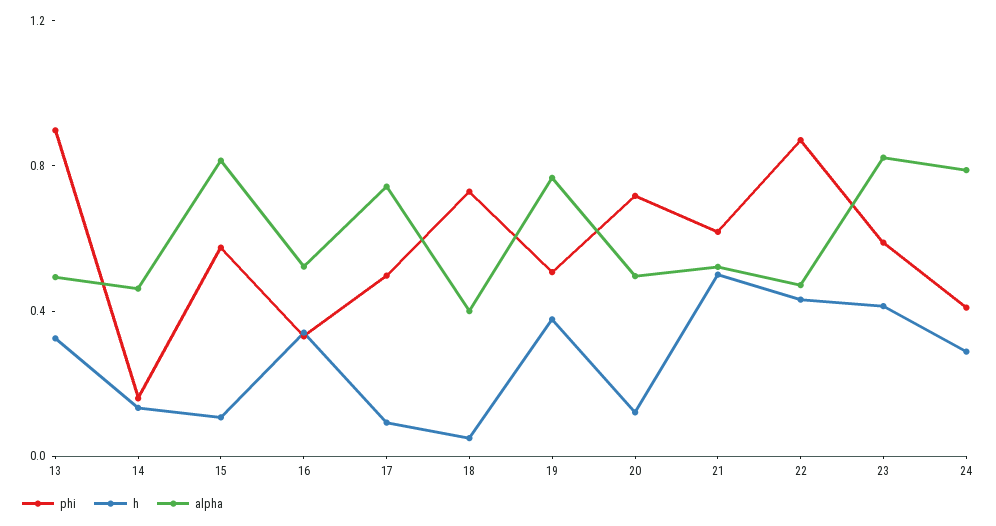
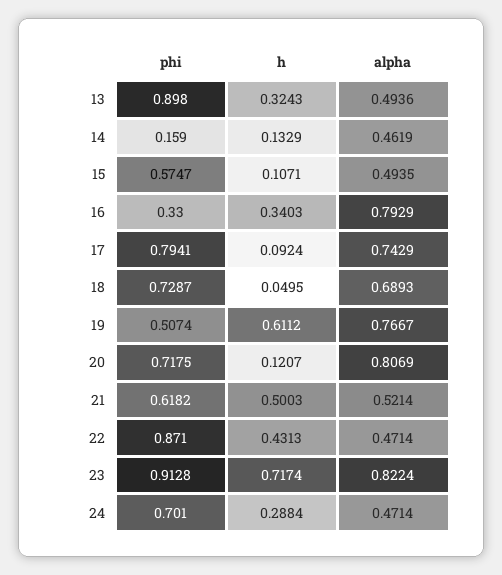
alpha, 15: 0.8 -> 0.4935
alpha, 16: 0.5 -> 0.7929
phi, 17: 0.5 -> 0.7941
alpha, 18: 0.4 -> 0.6893
h, 19: 0.4 -> 0.6112
alpha, 20: 0.5 -> 0.8069
phi, 23: 0.6 -> 0.9128
h, 23: 0.4 -> 0.7174
phi, 24: 0.4 -> 0.701
alpha, 24: 0.8 -> 0.4714

